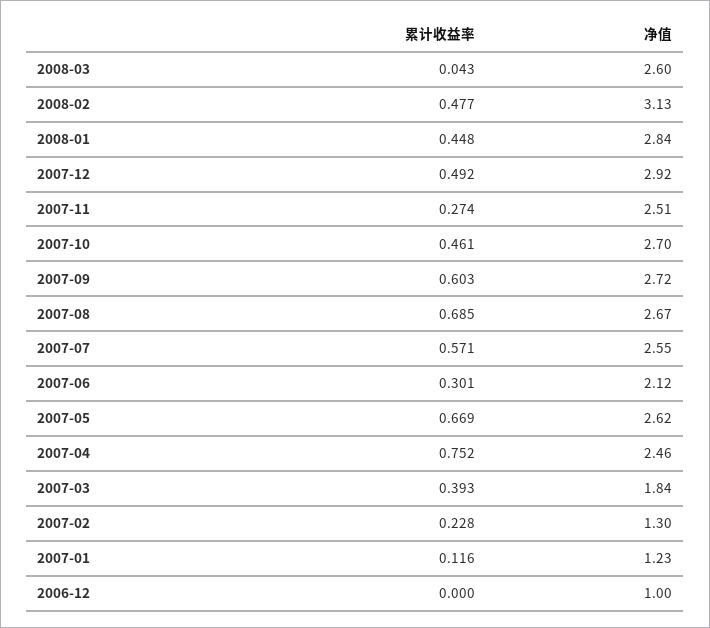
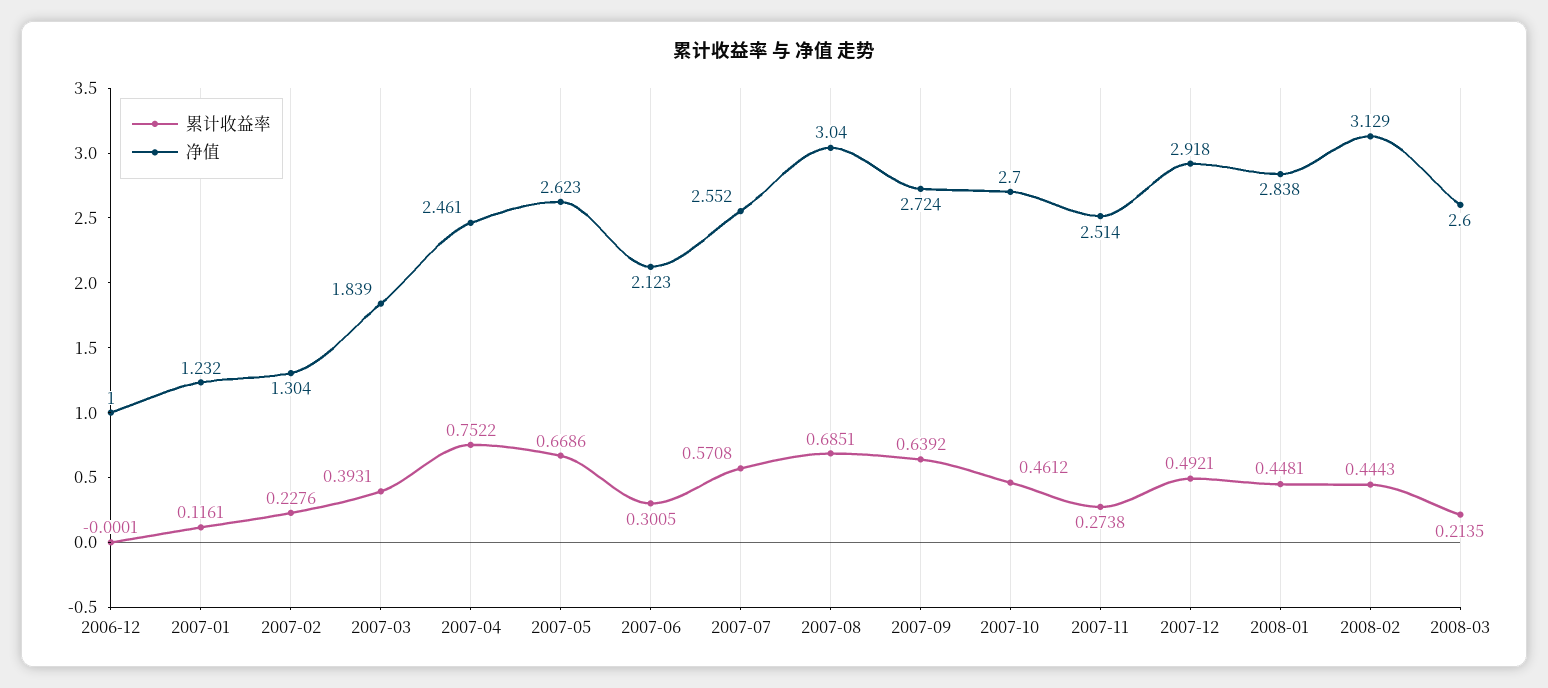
累计收益率, 2008-03: 0.043 -> 0.2135
累计收益率, 2008-02: 0.477 -> 0.4443
累计收益率, 2007-09: 0.603 -> 0.6392
净值, 2007-08: 2.67 -> 3.04

